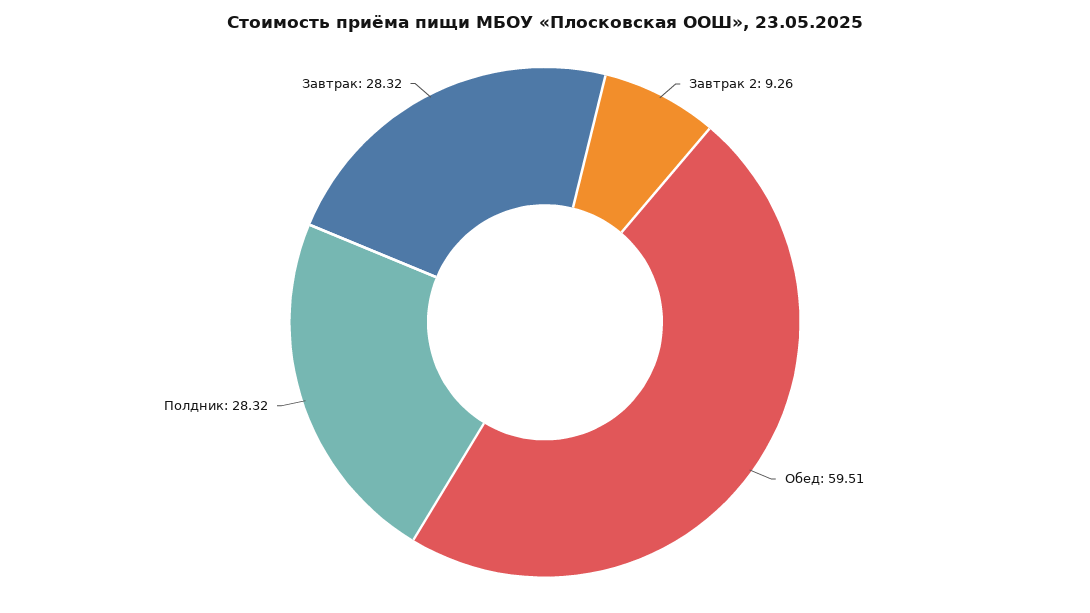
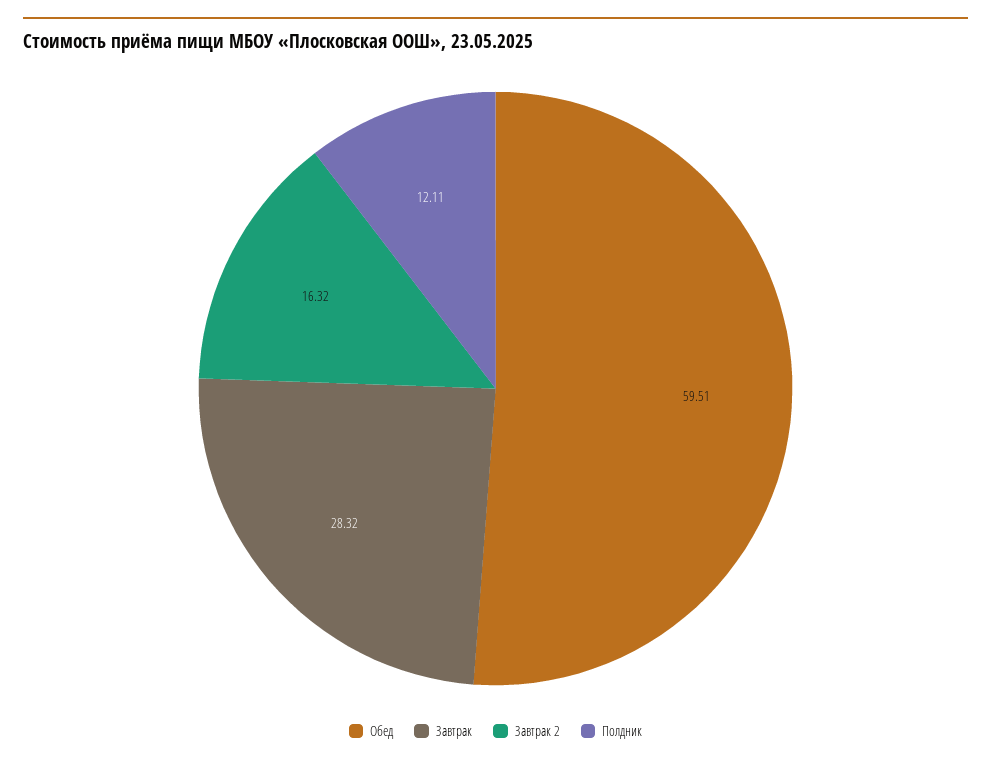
Завтрак 2: 9.26 -> 16.32
Полдник: 28.32 -> 12.11

